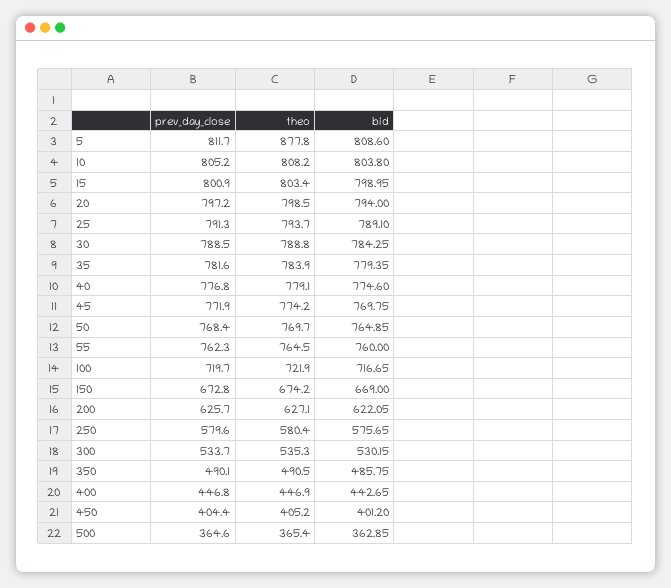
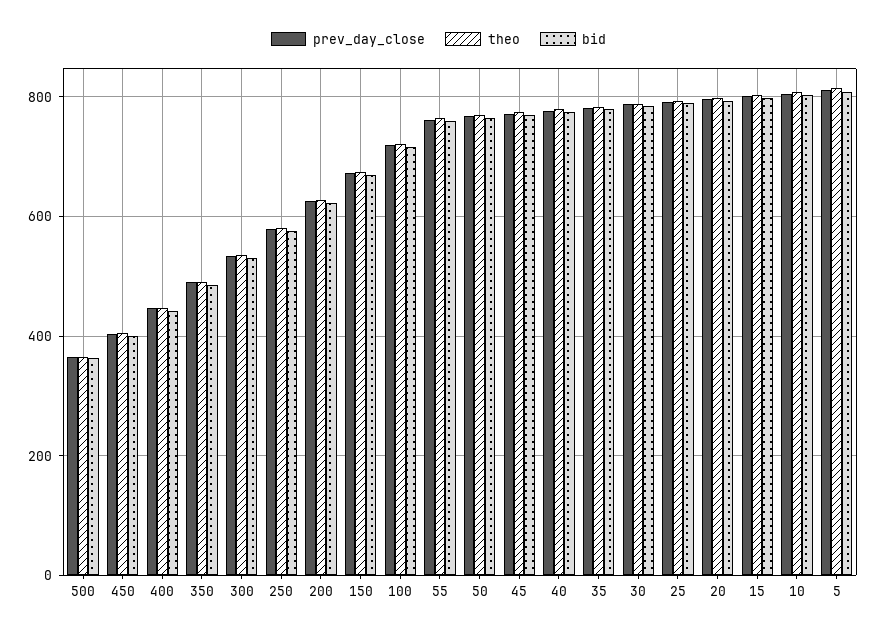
theo, 5: 877.8 -> 820

